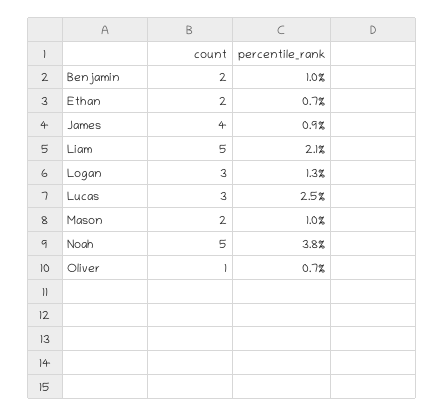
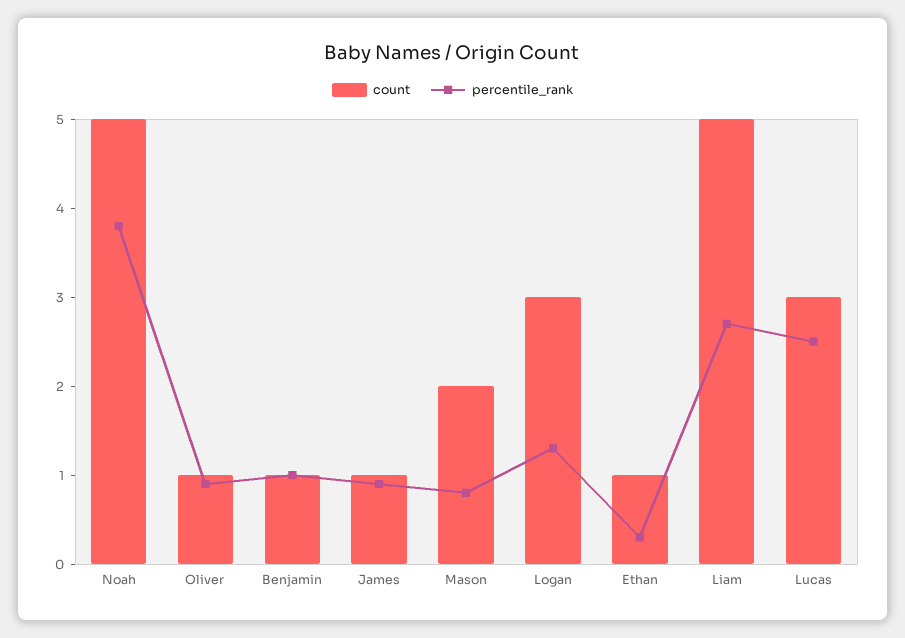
count, Benjamin: 2 -> 1
count, Ethan: 2 -> 1
percentile_rank, Ethan: 0.7 -> 0.3
count, James: 4 -> 1
percentile_rank, Liam: 2.1 -> 2.7
percentile_rank, Mason: 1 -> 0.8
percentile_rank, Oliver: 0.7 -> 0.9

